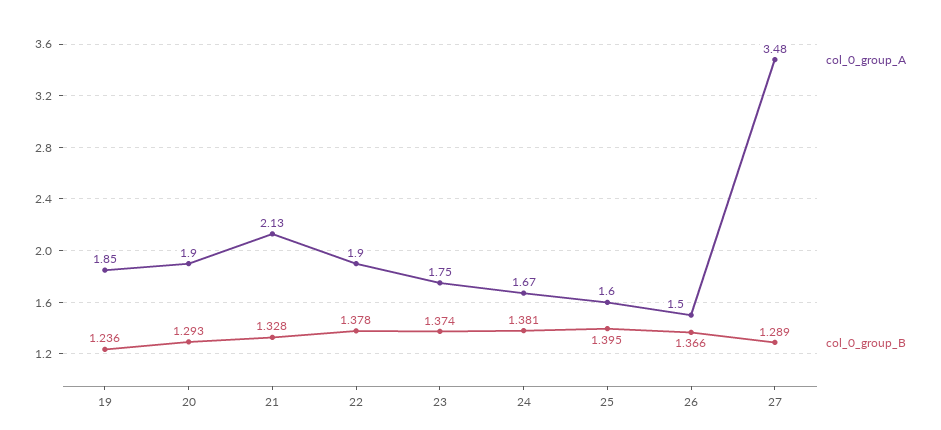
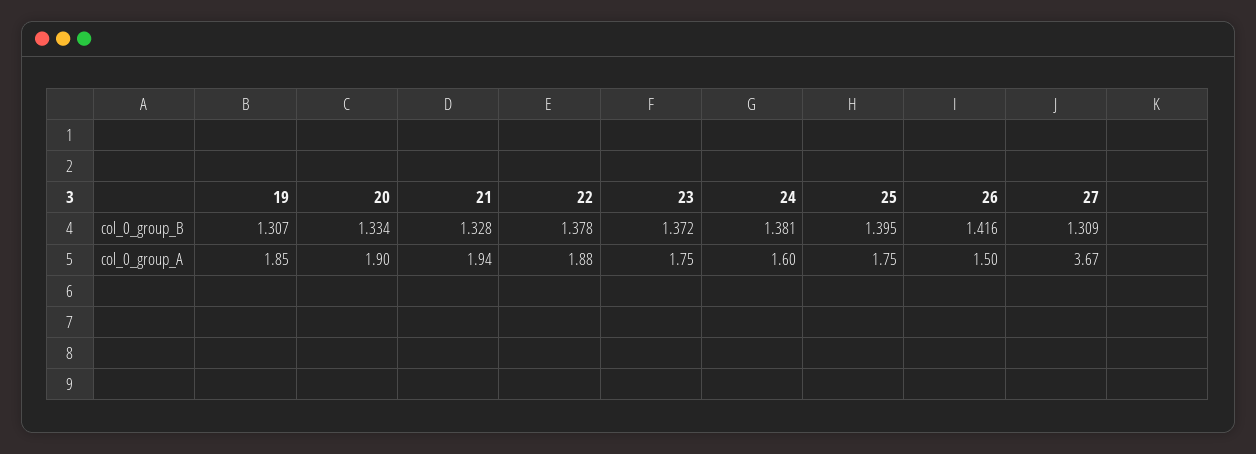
col_0_group_B, 19: 1.236 -> 1.307
col_0_group_B, 20: 1.293 -> 1.334
col_0_group_A, 21: 2.13 -> 1.94
col_0_group_A, 22: 1.9 -> 1.88
col_0_group_B, 23: 1.374 -> 1.372
col_0_group_A, 24: 1.67 -> 1.6
col_0_group_A, 25: 1.6 -> 1.75
col_0_group_B, 26: 1.366 -> 1.416
col_0_group_A, 27: 3.48 -> 3.67
col_0_group_B, 27: 1.289 -> 1.309

